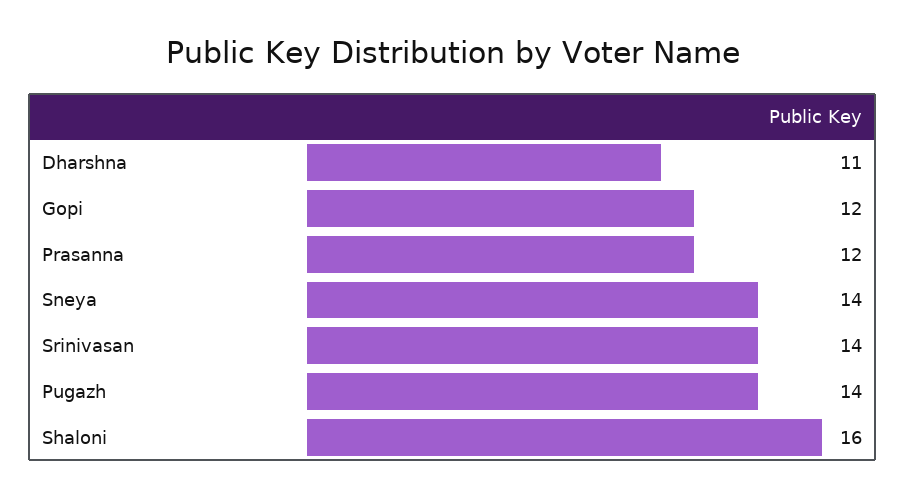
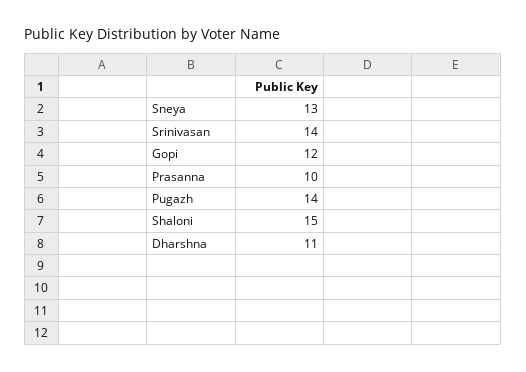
Prasanna: 12 -> 10
Sneya: 14 -> 13
Shaloni: 16 -> 15

